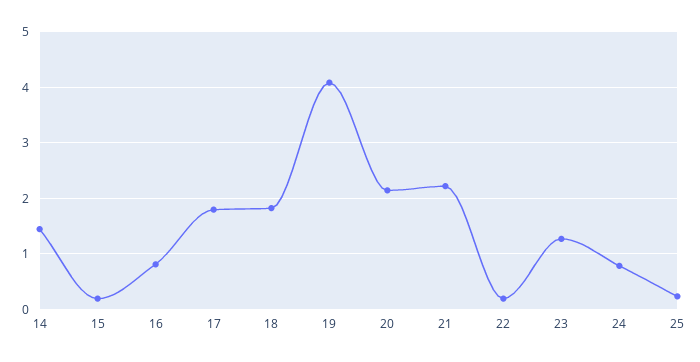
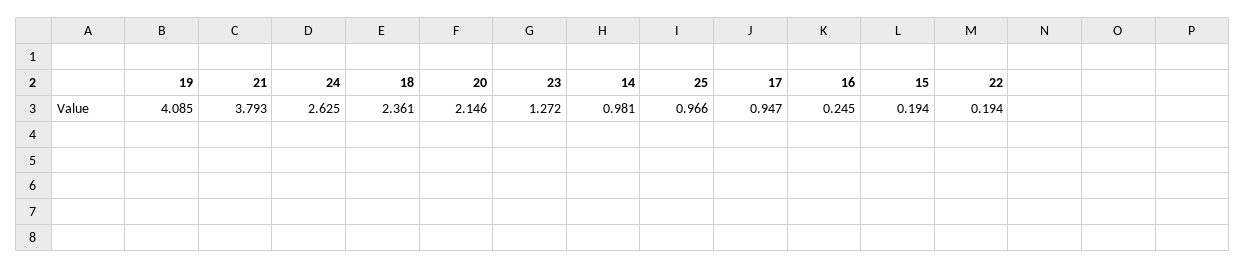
14: 1.4 -> 0.981
16: 0.8 -> 0.245
17: 1.8 -> 0.947
18: 1.8 -> 2.361
21: 2.2 -> 3.793
24: 0.8 -> 2.625
25: 0.2 -> 0.966

